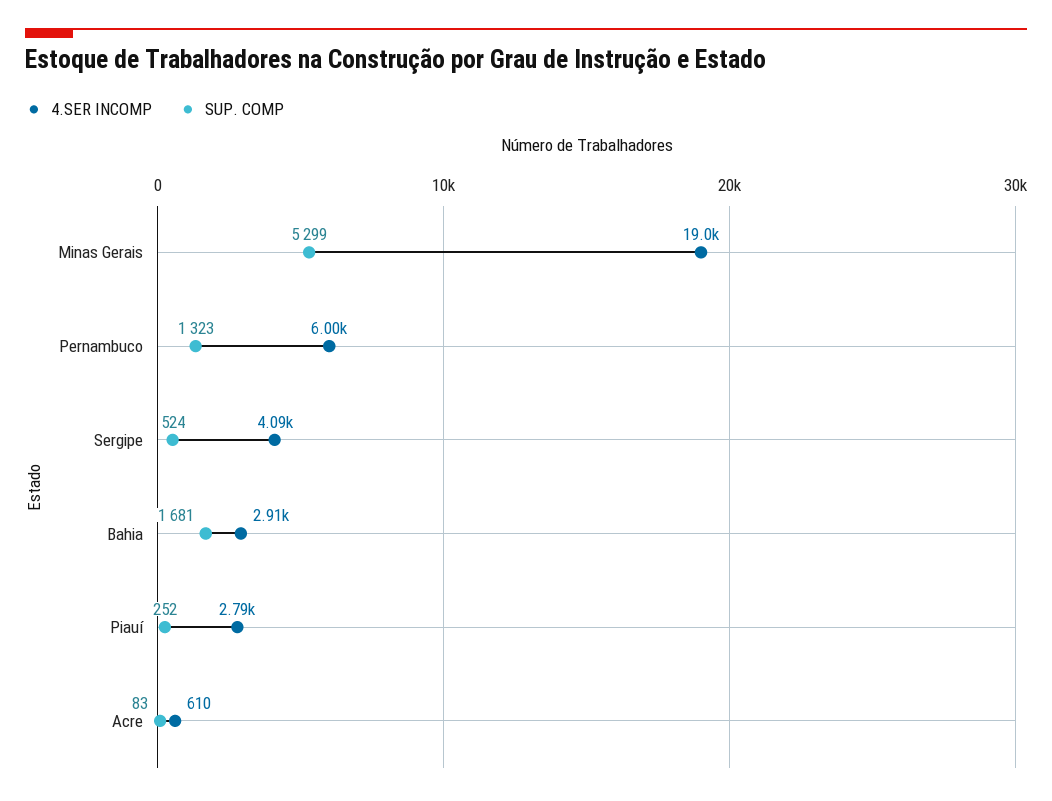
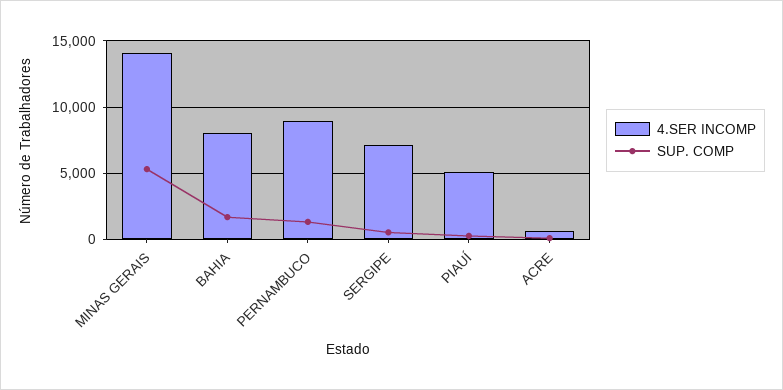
4.SER INCOMP, Minas Gerais: 19000 -> 14000
4.SER INCOMP, Pernambuco: 6000 -> 9000
4.SER INCOMP, Sergipe: 4090 -> 7000
4.SER INCOMP, Bahia: 2910 -> 8000
4.SER INCOMP, Piauí: 2790 -> 5000

